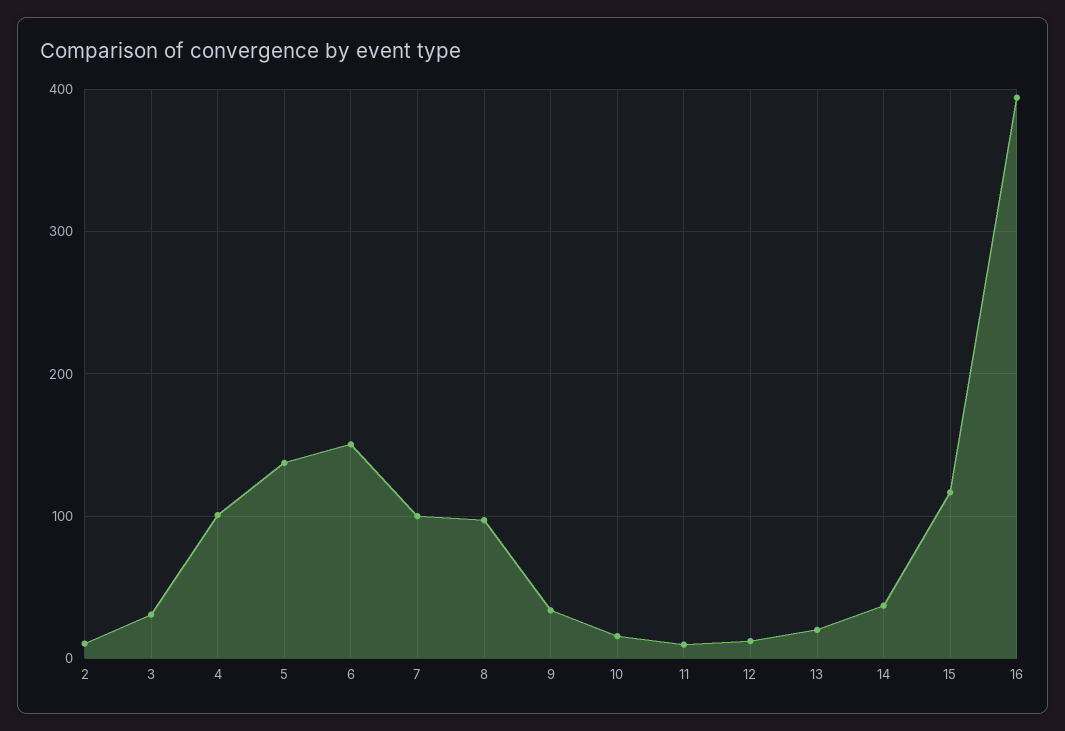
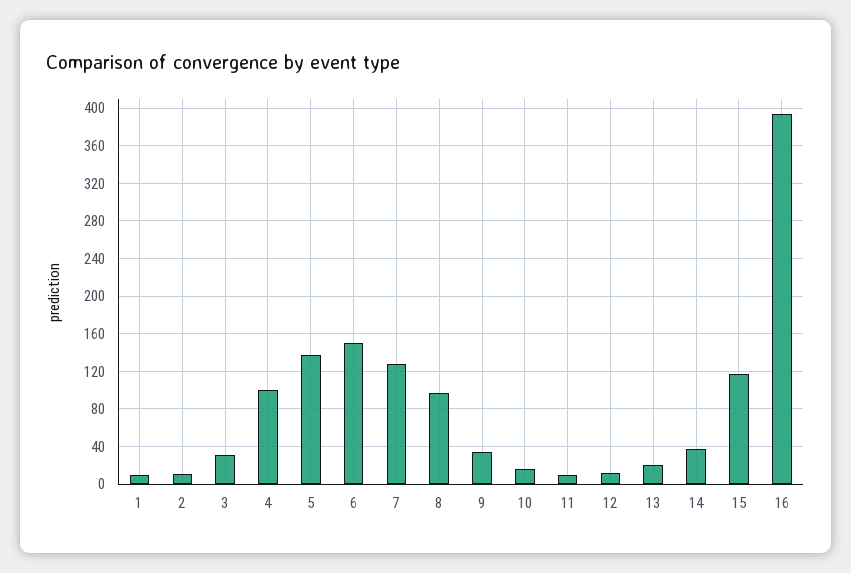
7: 100 -> 130
1: none -> 10

